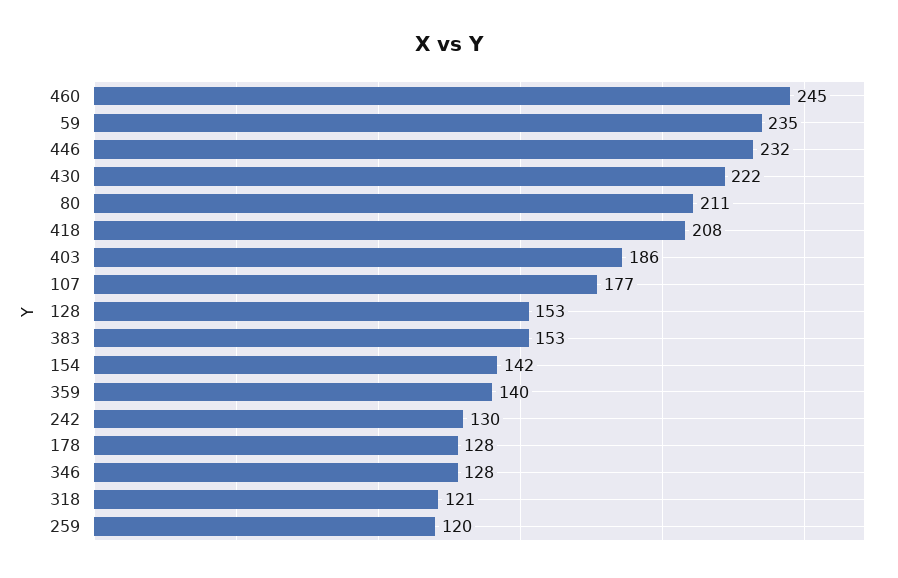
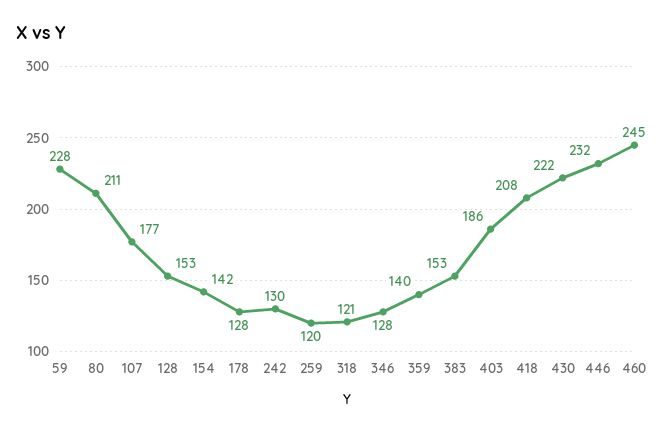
59: 235 -> 228

